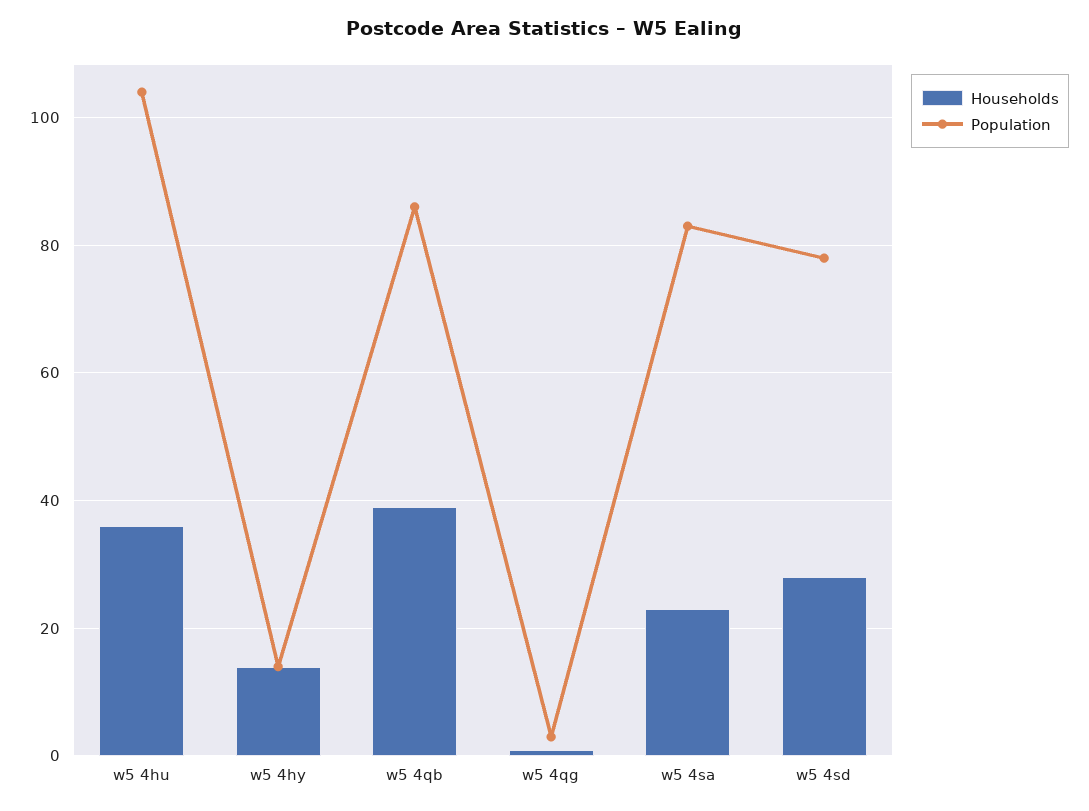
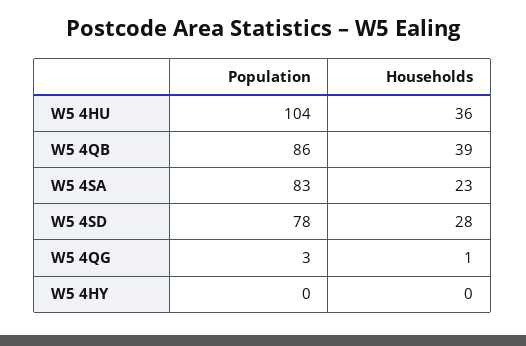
Households, w5 4hy: 15 -> 0
Population, w5 4hy: 15 -> 0

